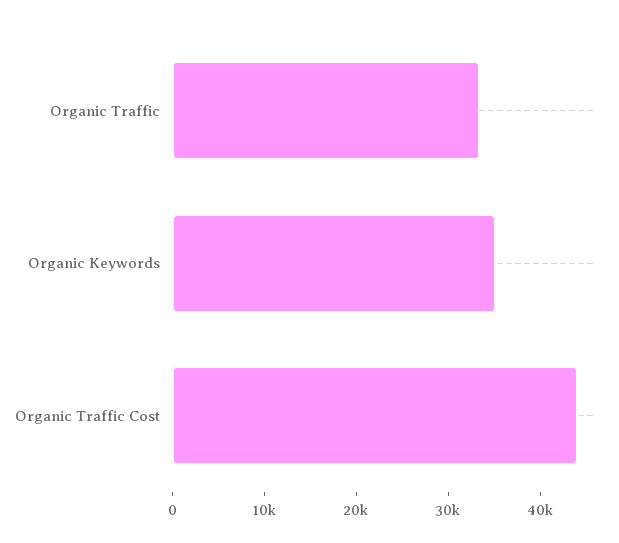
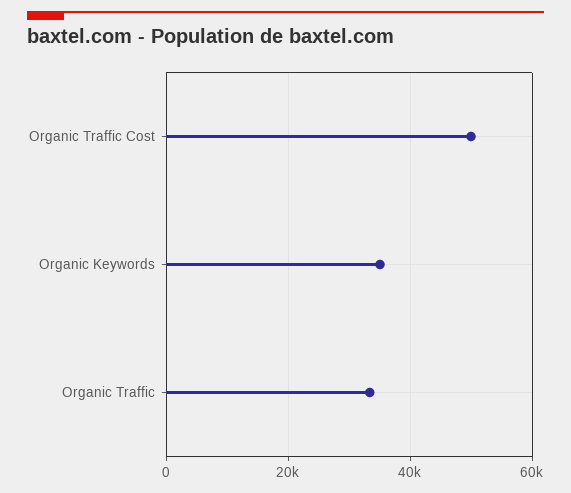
Organic Traffic Cost: 44000 -> 50000

